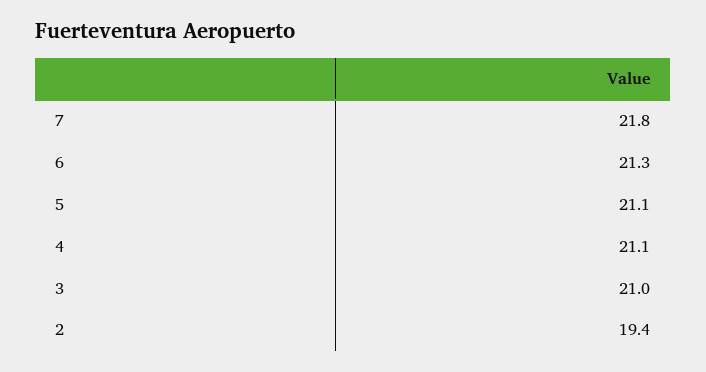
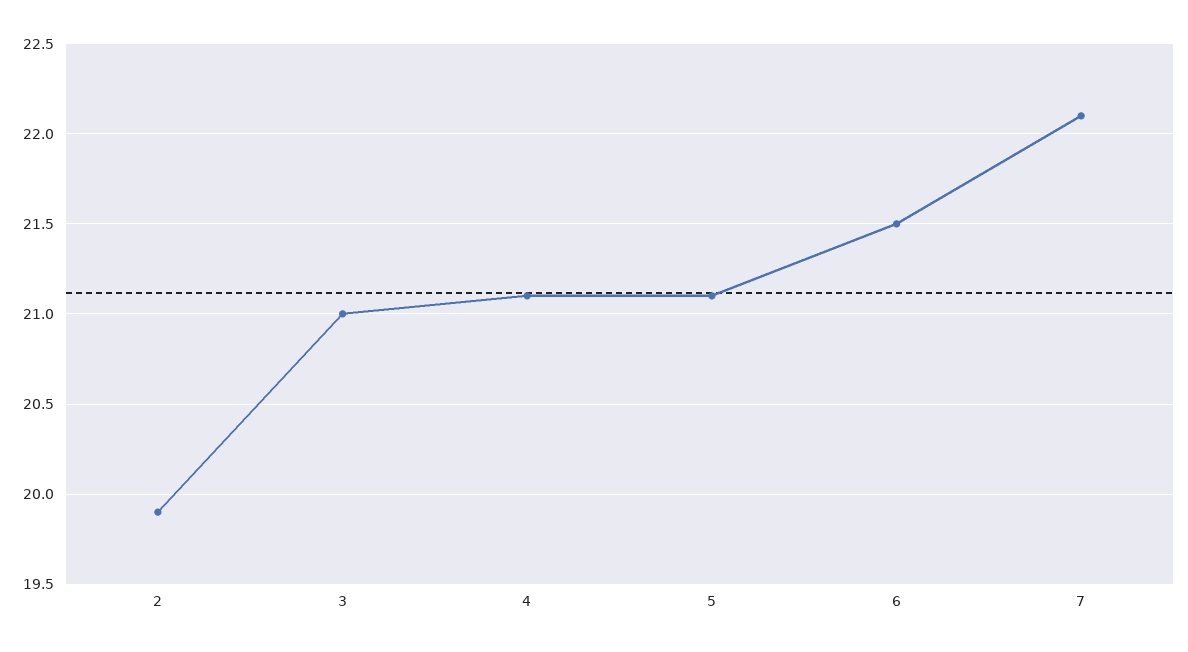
7: 21.8 -> 22.1
6: 21.3 -> 21.5
2: 19.4 -> 19.9

